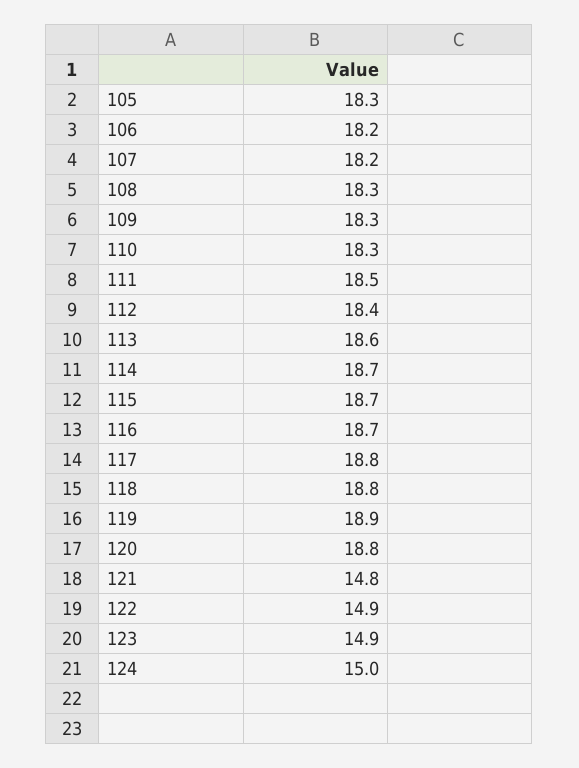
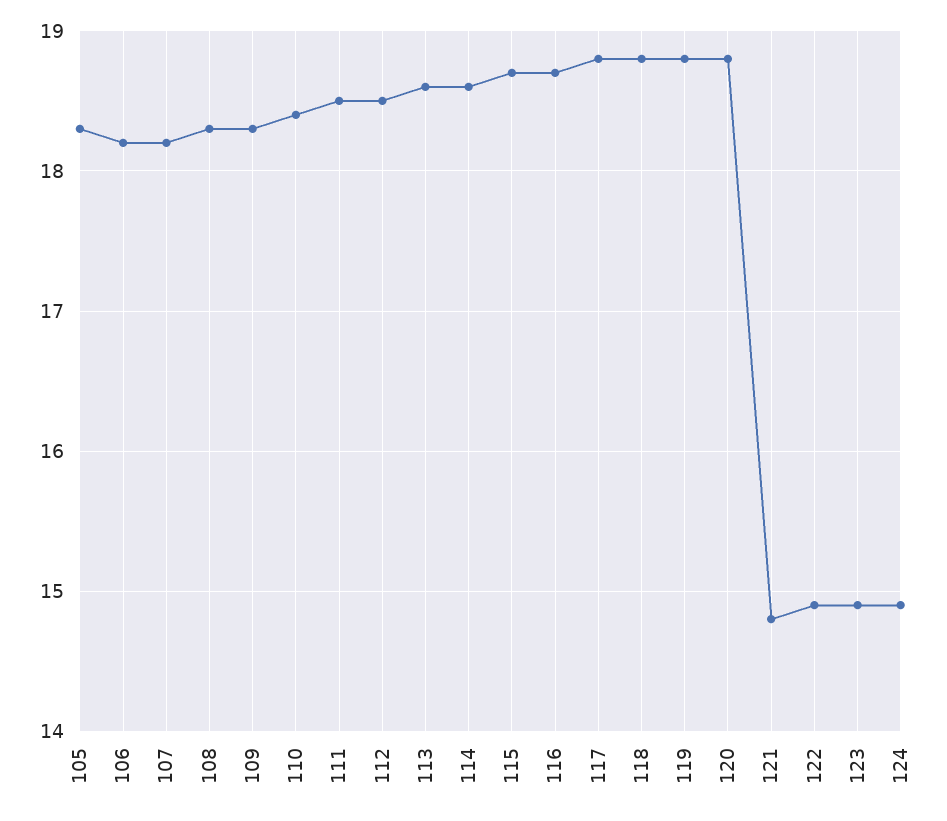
110: 18.3 -> 18.4
112: 18.4 -> 18.5
114: 18.7 -> 18.6
119: 18.9 -> 18.8
124: 15 -> 14.9

